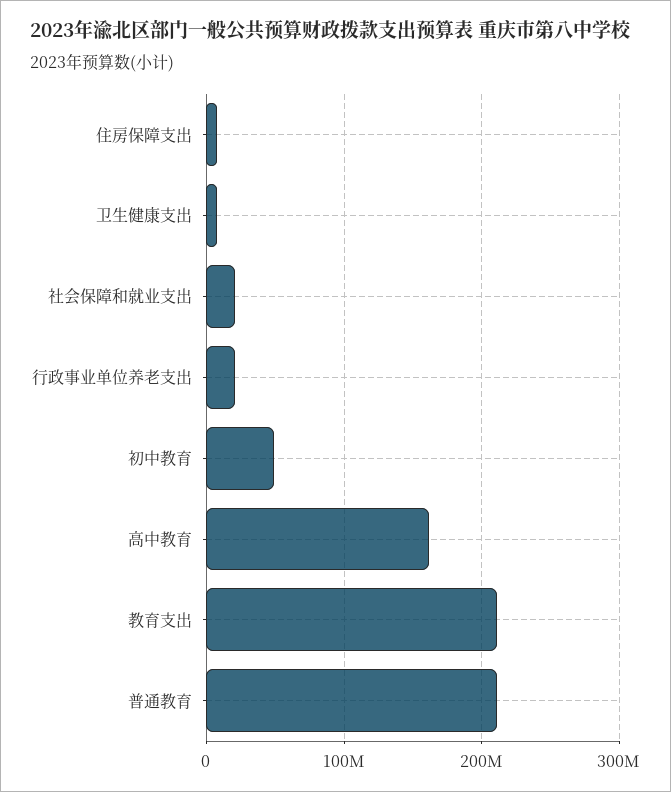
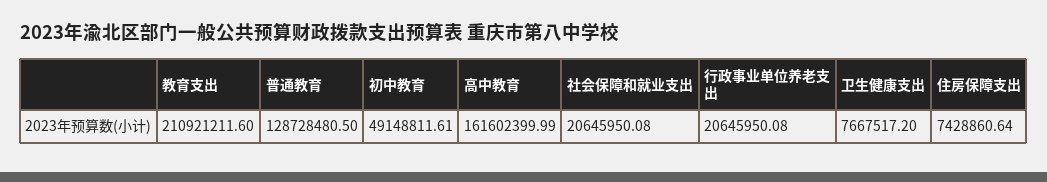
普通教育: 210000000 -> 128728480.5

